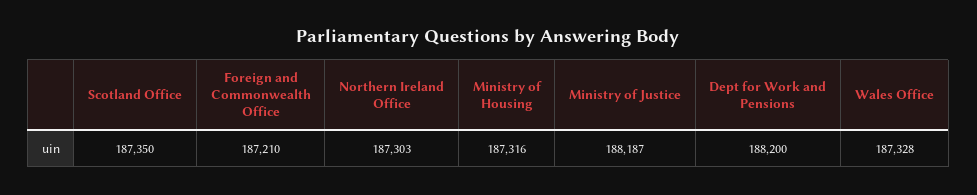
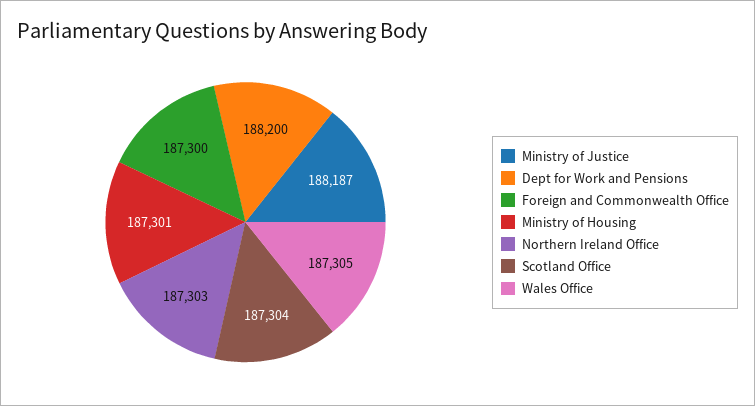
Scotland Office: 187350 -> 187304
Foreign and Commonwealth Office: 187210 -> 187300
Ministry of Housing: 187316 -> 187301
Wales Office: 187328 -> 187305

